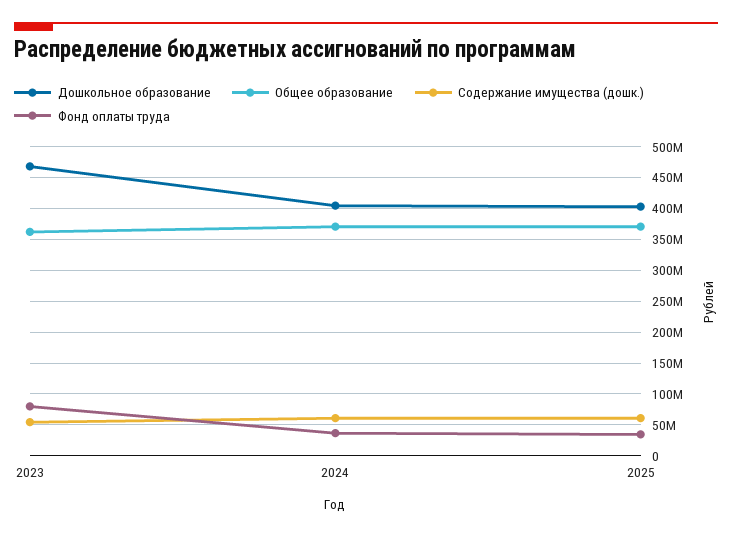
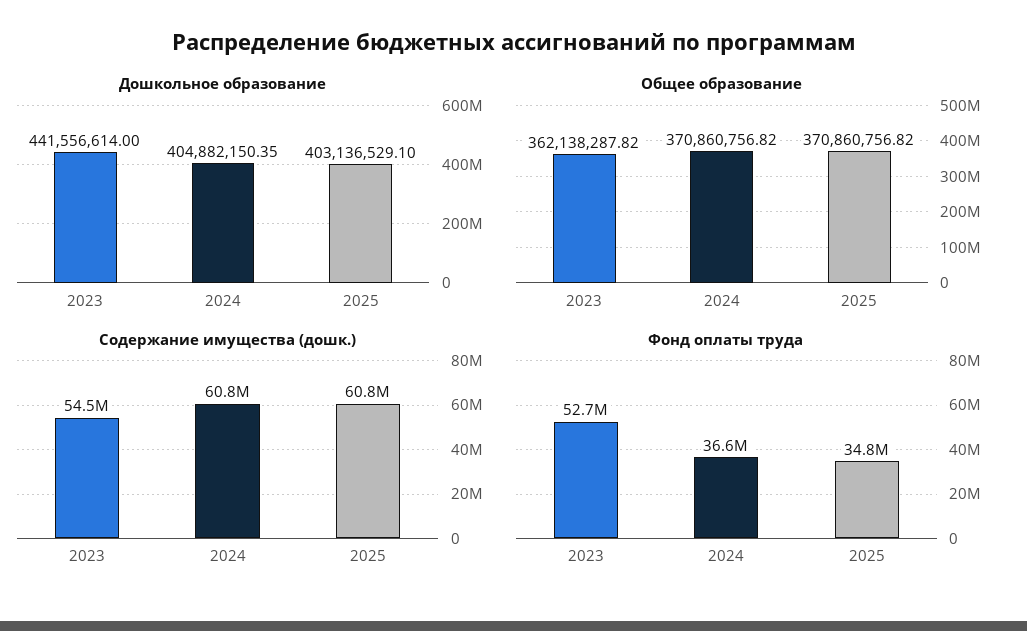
Дошкольное образование, 2023: 470000000 -> 441556614
Фонд оплаты труда, 2023: 80000000 -> 52700000

